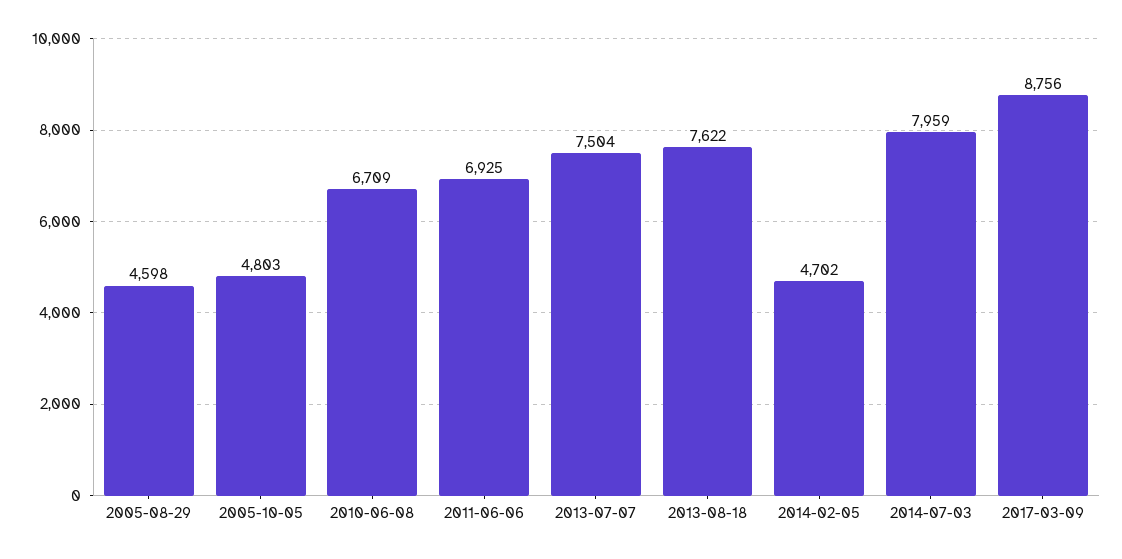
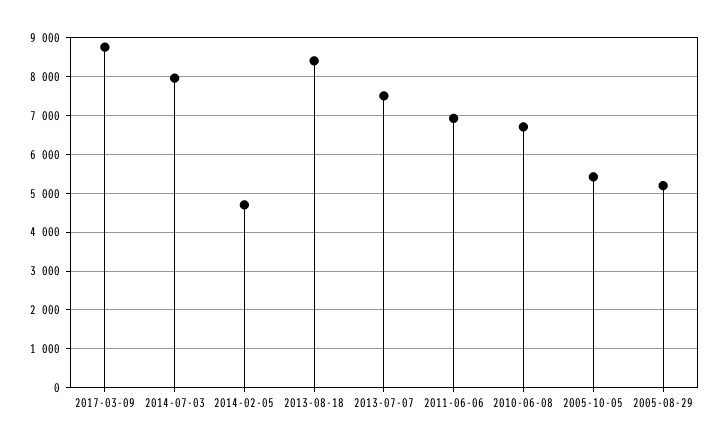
2005-08-29: 4598 -> 5200
2005-10-05: 4803 -> 5400
2013-08-18: 7622 -> 8400

